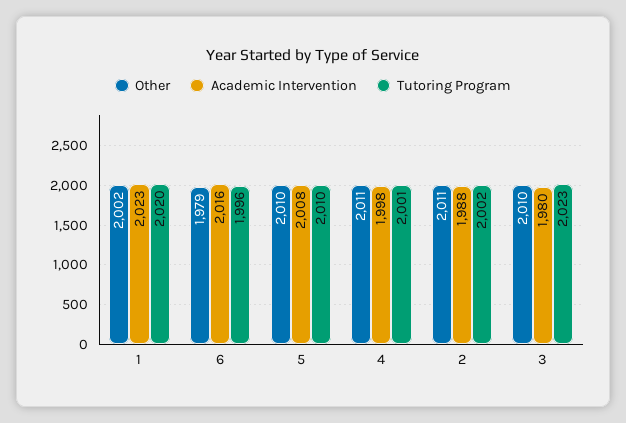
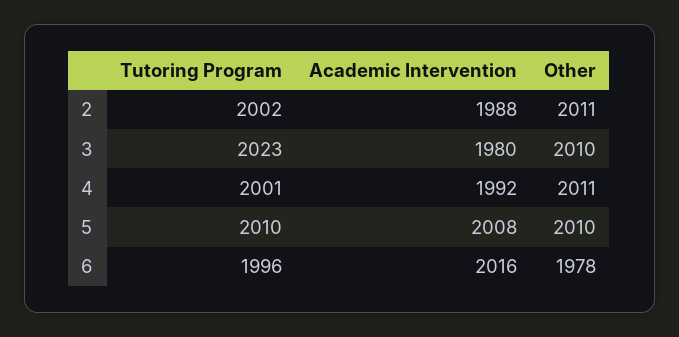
Other, 1: 2002 -> none
Academic Intervention, 1: 2023 -> none
Tutoring Program, 1: 2020 -> none
Other, 6: 1979 -> 1978
Academic Intervention, 4: 1998 -> 1992

